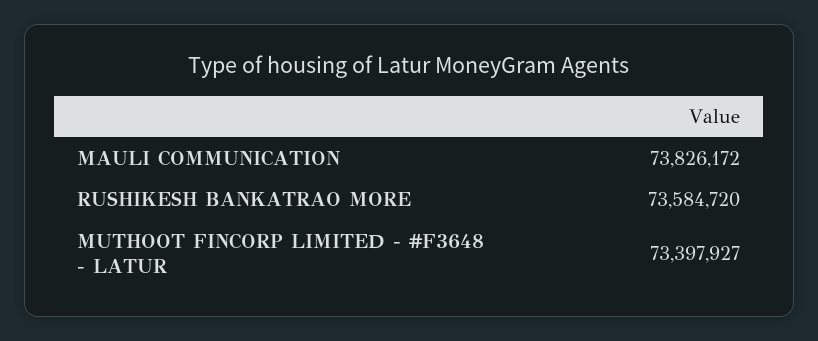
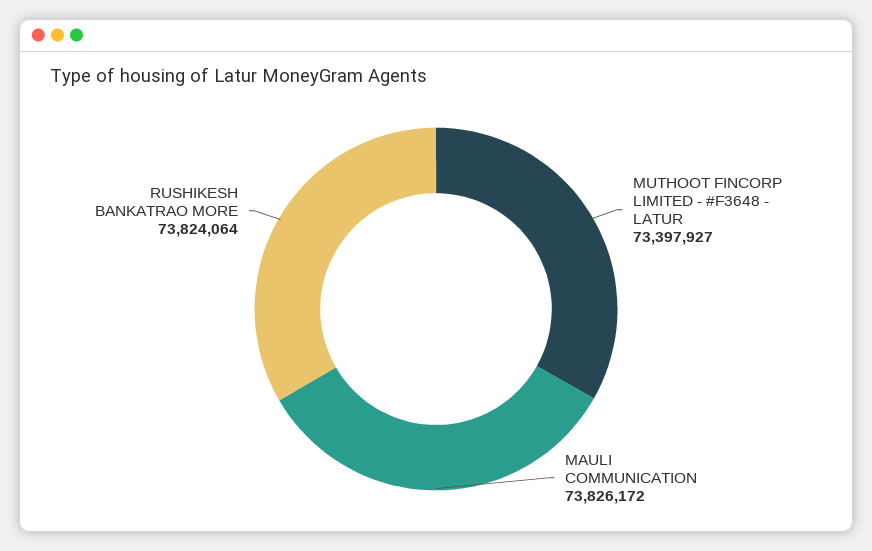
RUSHIKESH BANKATRAO MORE: 73584720 -> 73824064

